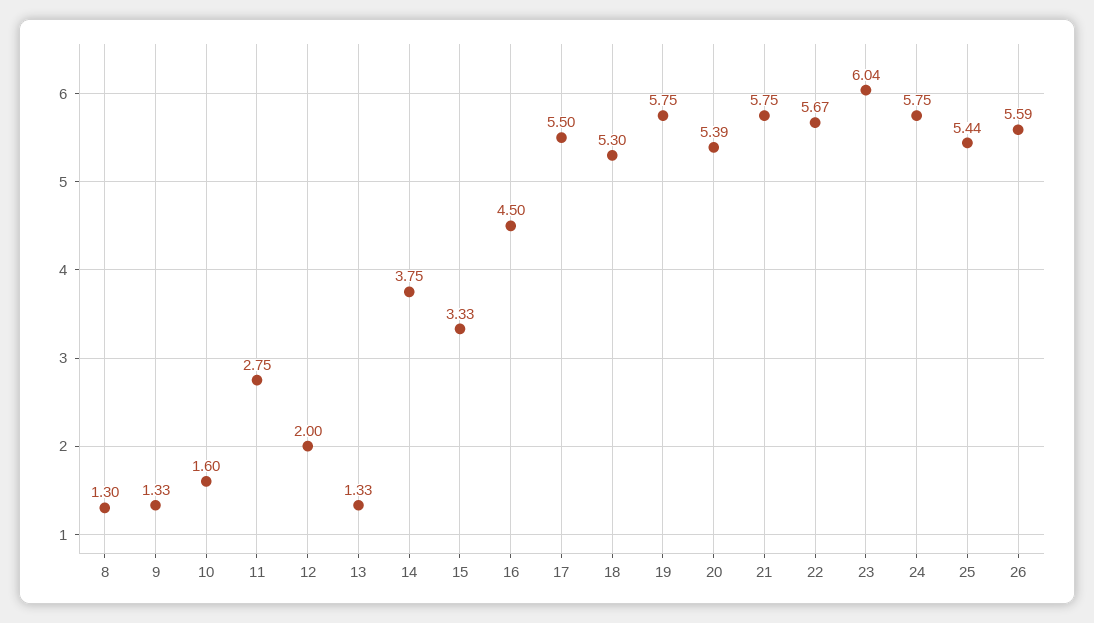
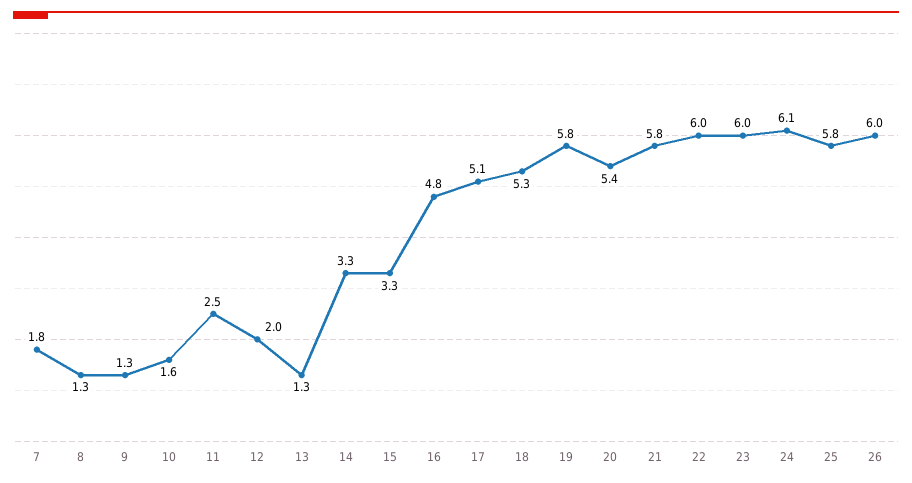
11: 2.75 -> 2.5
14: 3.75 -> 3.3
16: 4.5 -> 4.8
17: 5.5 -> 5.1
22: 5.67 -> 6
24: 5.75 -> 6.1
25: 5.44 -> 5.8
26: 5.59 -> 6
7: none -> 1.8

